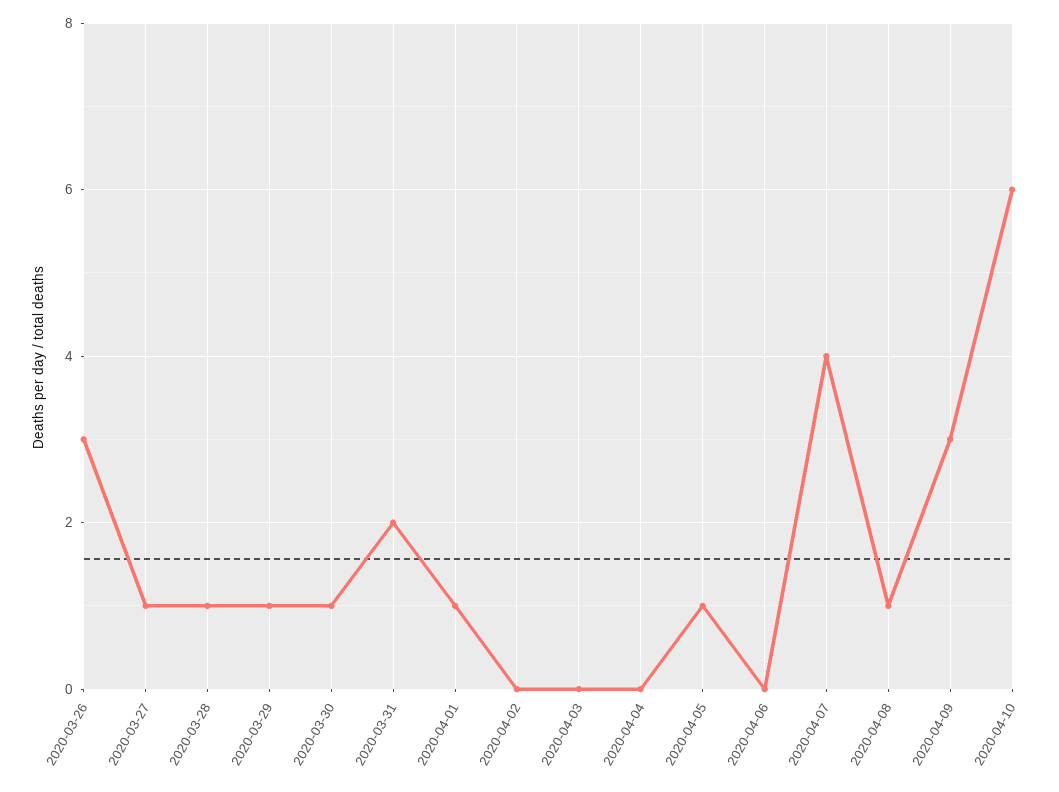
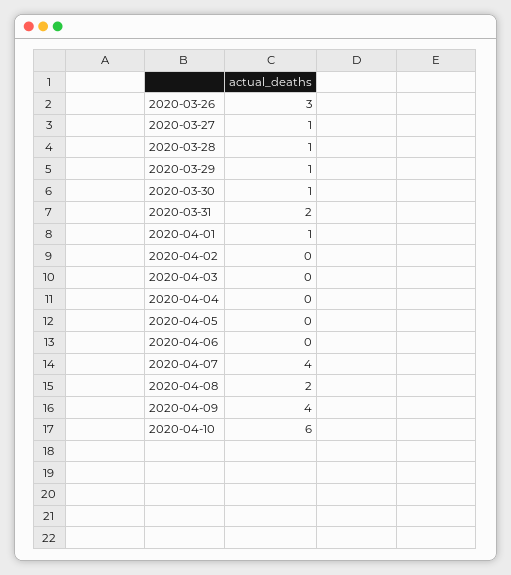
2020-04-05: 1 -> 0
2020-04-08: 1 -> 2
2020-04-09: 3 -> 4

